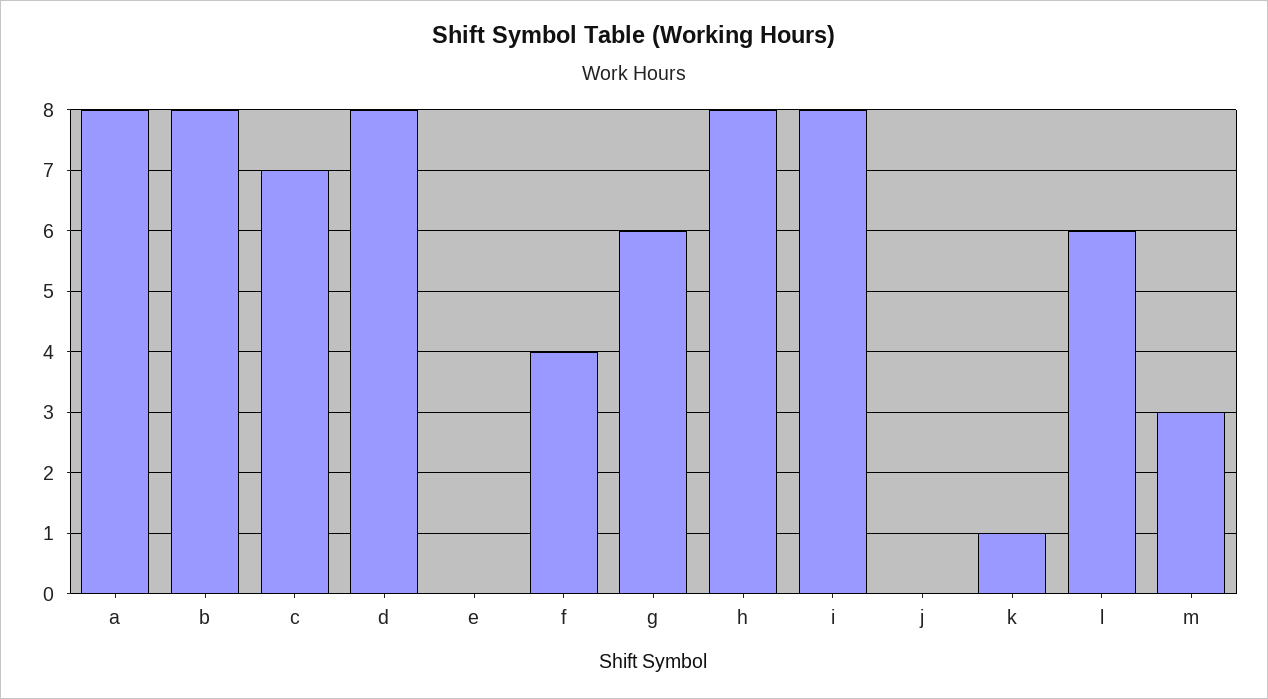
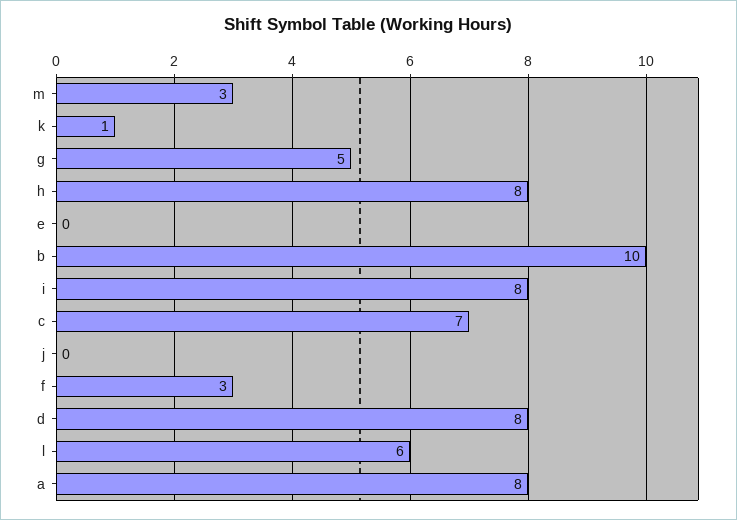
b: 8 -> 10
f: 4 -> 3
g: 6 -> 5

